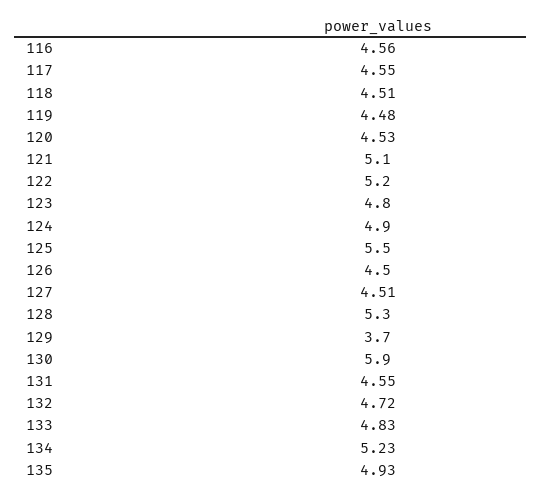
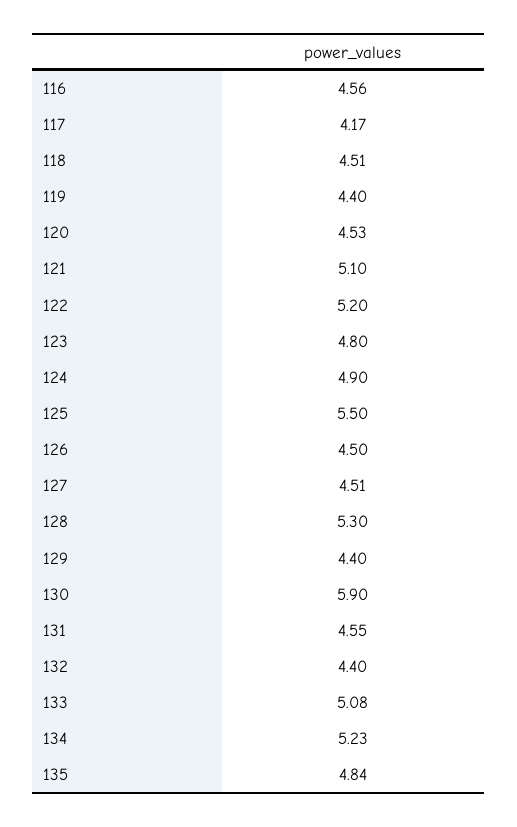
117: 4.55 -> 4.17
119: 4.48 -> 4.4
129: 3.7 -> 4.4
132: 4.72 -> 4.4
133: 4.83 -> 5.08
135: 4.93 -> 4.84

